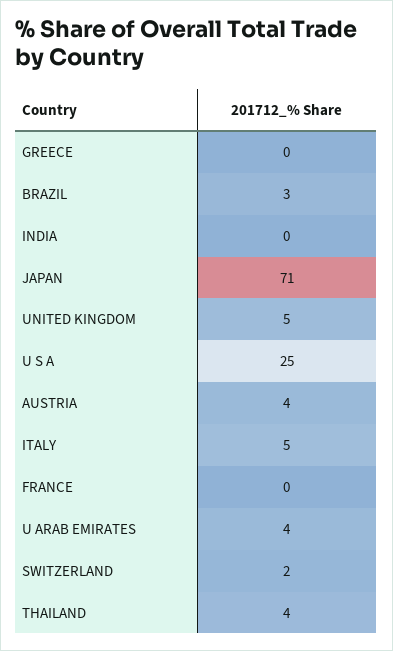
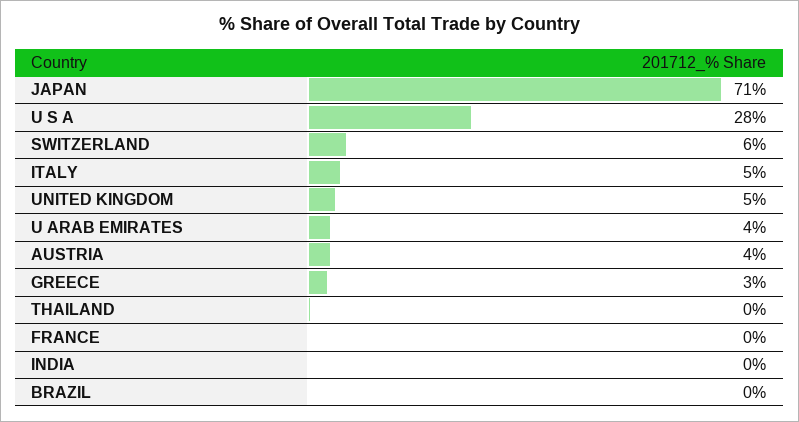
GREECE: 0 -> 3
BRAZIL: 3 -> 0
U S A: 25 -> 28
SWITZERLAND: 2 -> 6
THAILAND: 4 -> 0

